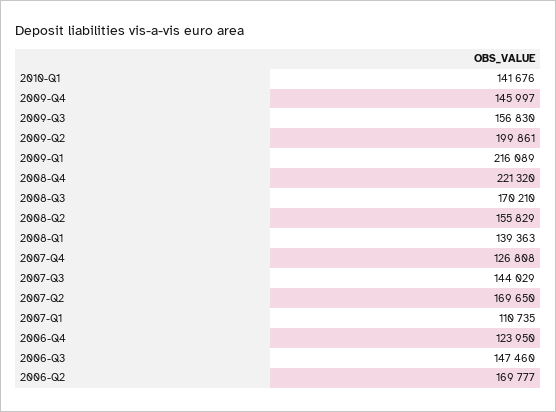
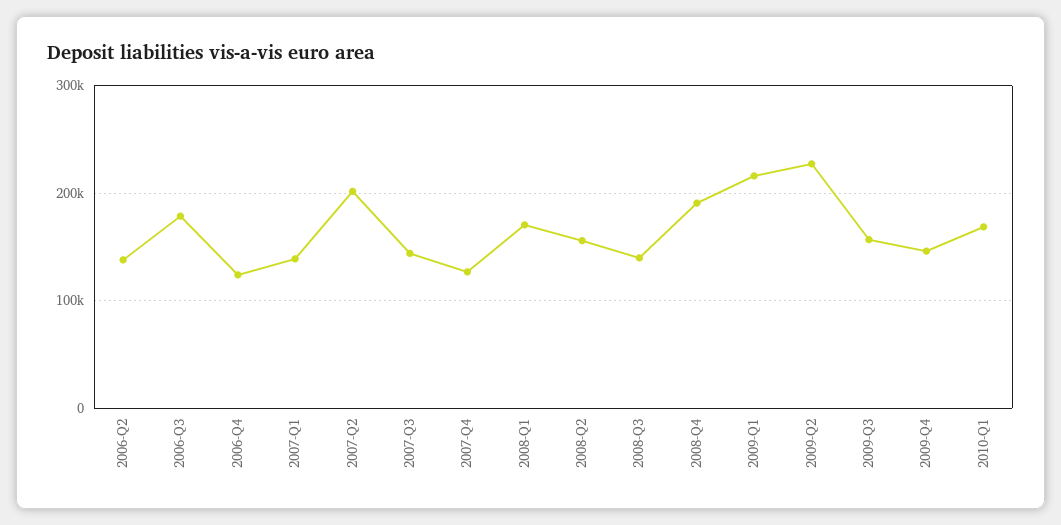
2010-Q1: 141676 -> 170000
2009-Q2: 199861 -> 230000
2008-Q4: 221320 -> 190000
2008-Q3: 170210 -> 140000
2008-Q1: 139363 -> 170000
2007-Q2: 169650 -> 200000
2007-Q1: 110735 -> 140000
2006-Q3: 147460 -> 180000
2006-Q2: 169777 -> 140000

